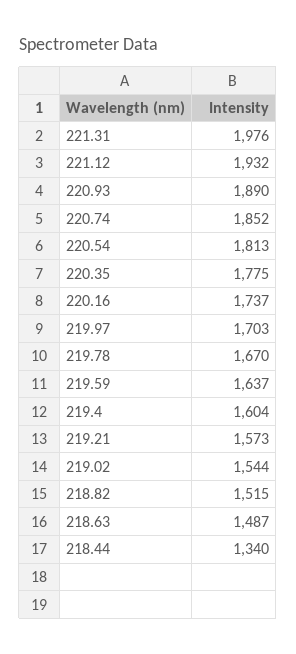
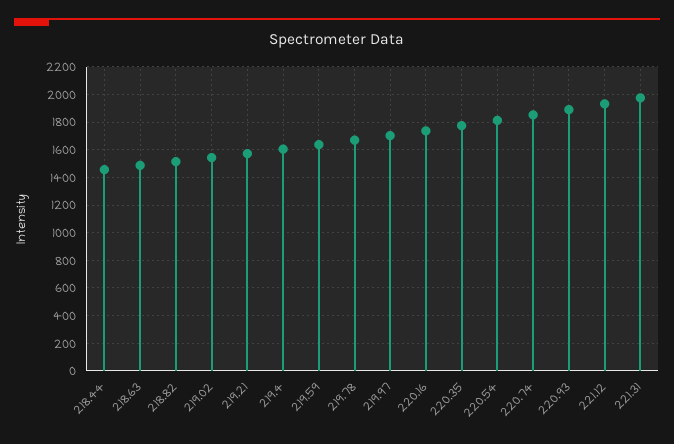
218.44: 1340 -> 1450

